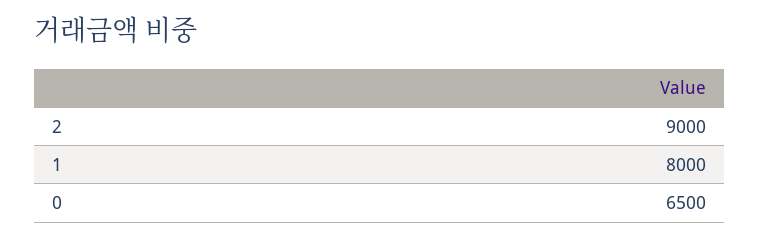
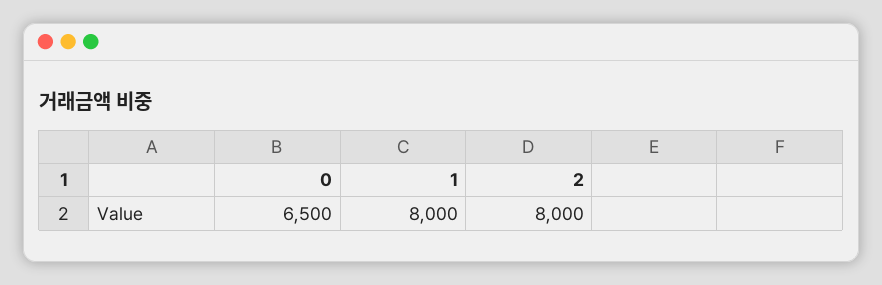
2: 9000 -> 8000

